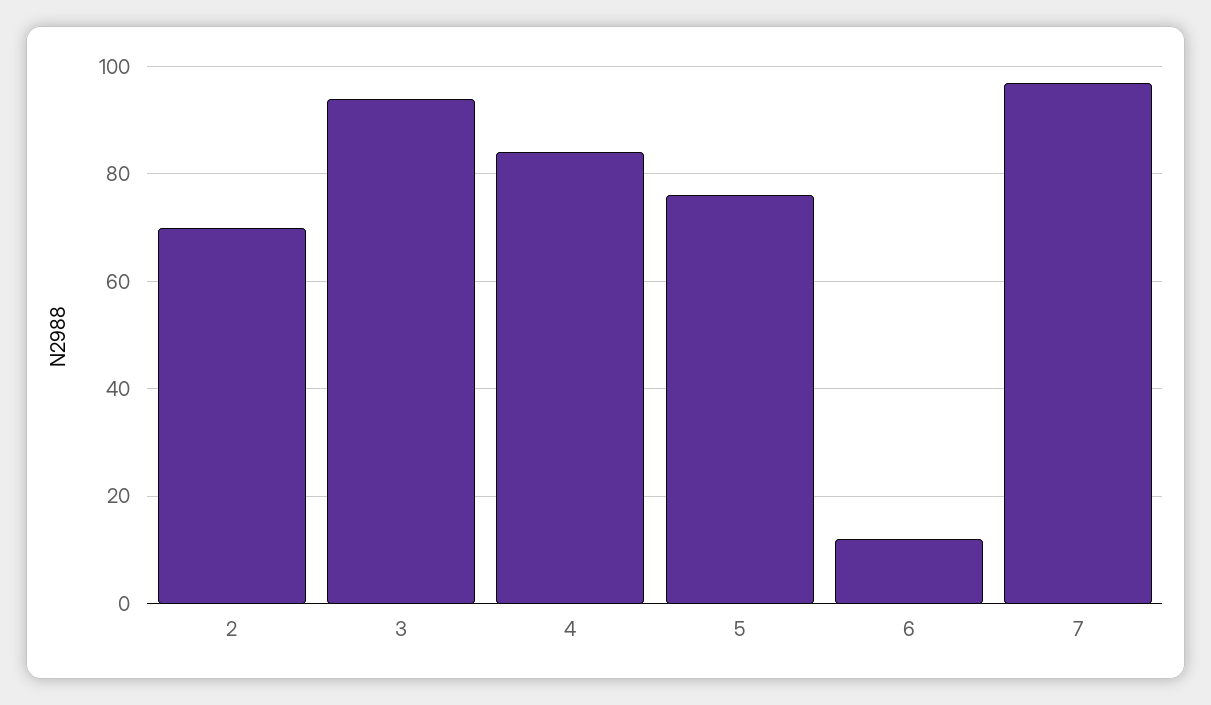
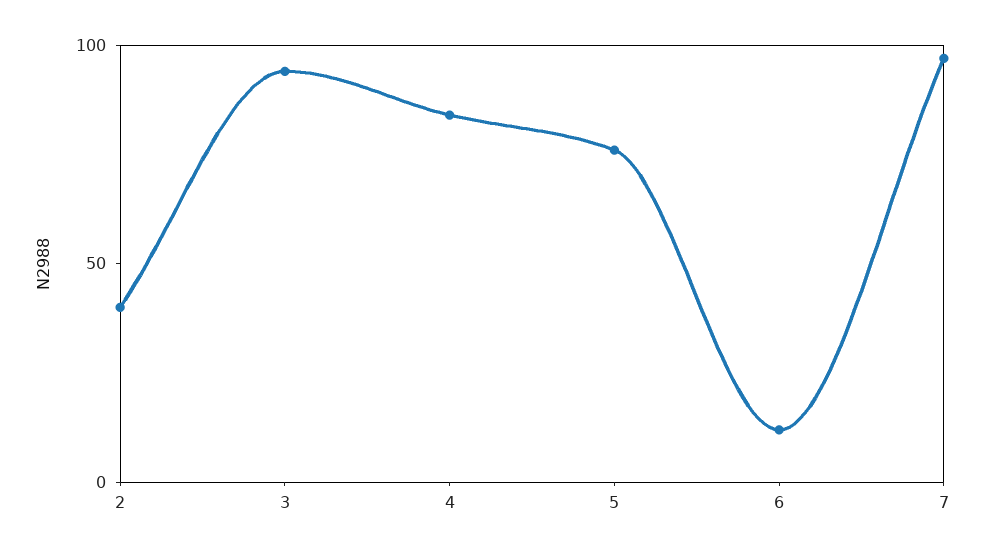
2: 70 -> 40

